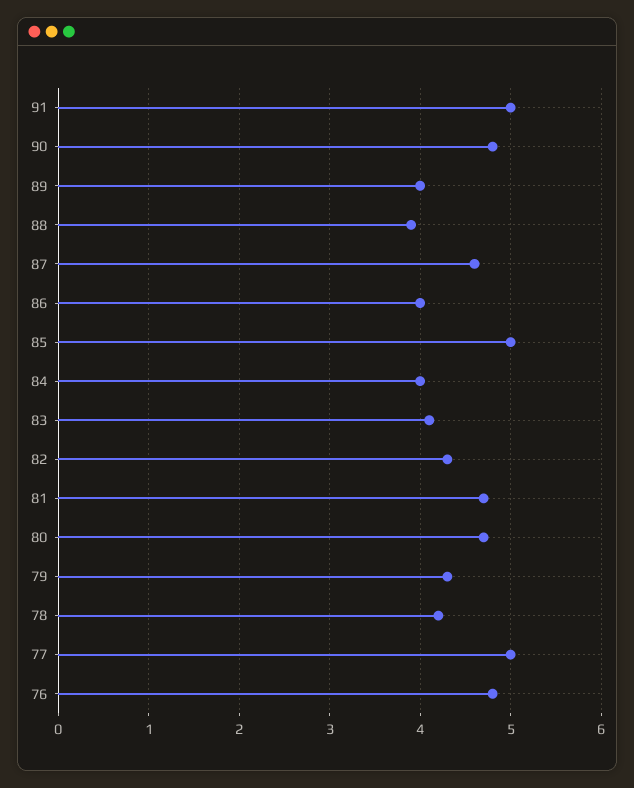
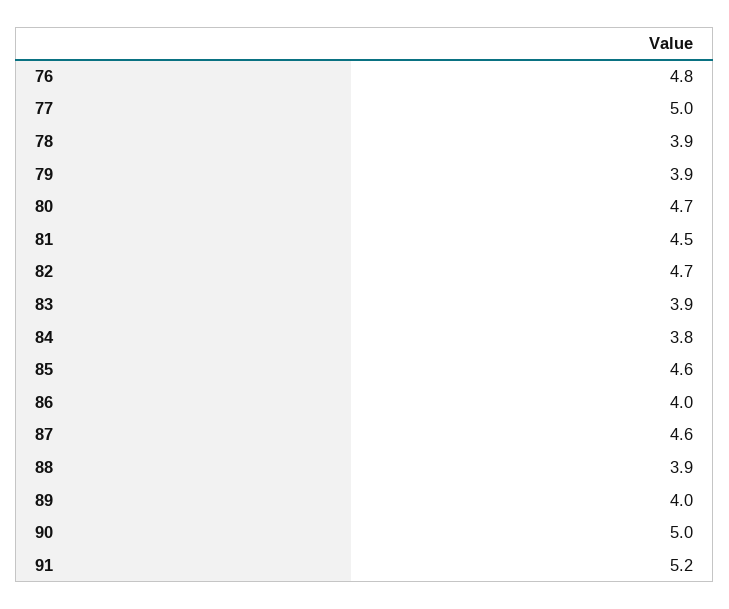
91: 5 -> 5.2
90: 4.8 -> 5
85: 5 -> 4.6
84: 4 -> 3.8
83: 4.1 -> 3.9
82: 4.3 -> 4.7
81: 4.7 -> 4.5
79: 4.3 -> 3.9
78: 4.2 -> 3.9

